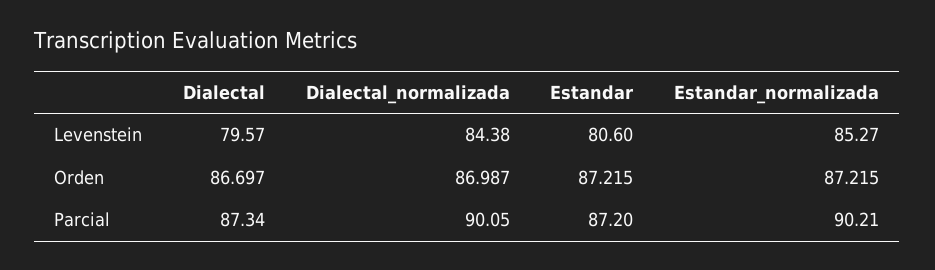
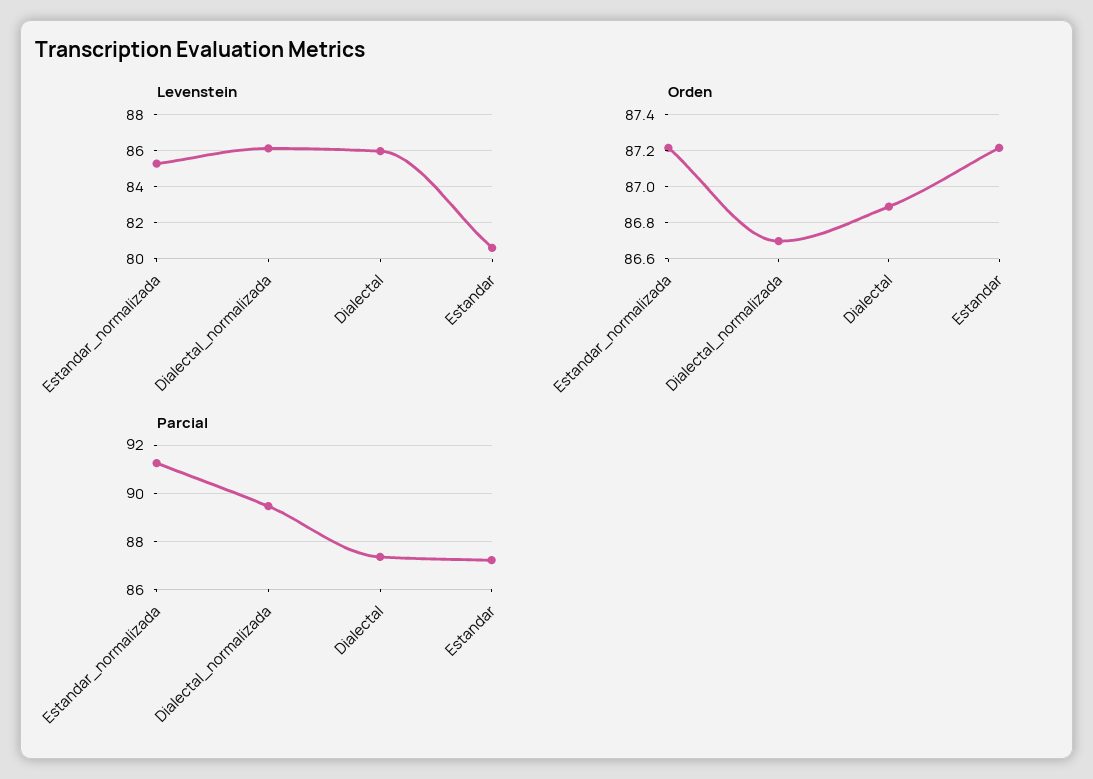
Levenstein, Dialectal: 79.57 -> 86
Levenstein, Dialectal_normalizada: 84.38 -> 86
Orden, Dialectal: 86.697 -> 86.9
Orden, Dialectal_normalizada: 86.987 -> 86.7
Parcial, Dialectal_normalizada: 90.05 -> 89.5
Parcial, Estandar_normalizada: 90.21 -> 91.25

